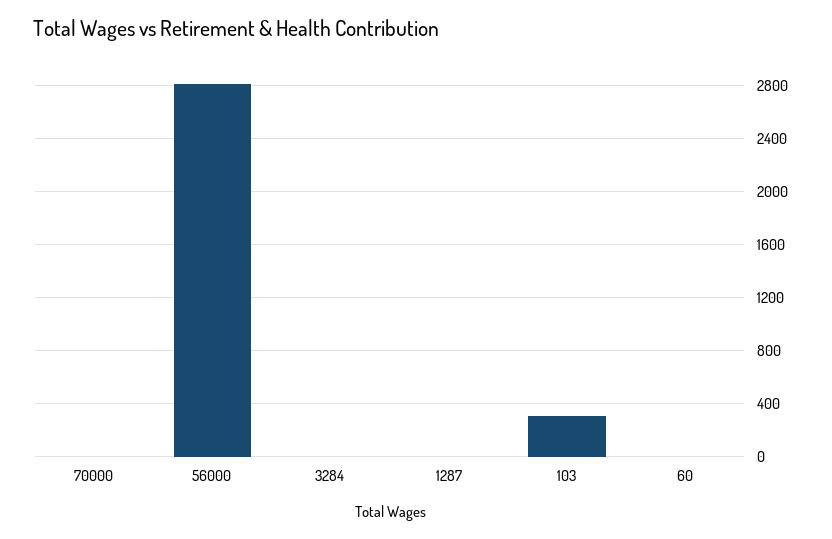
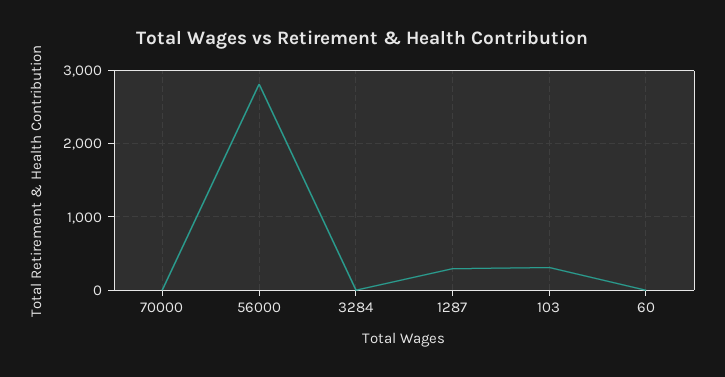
1287: 0 -> 300

